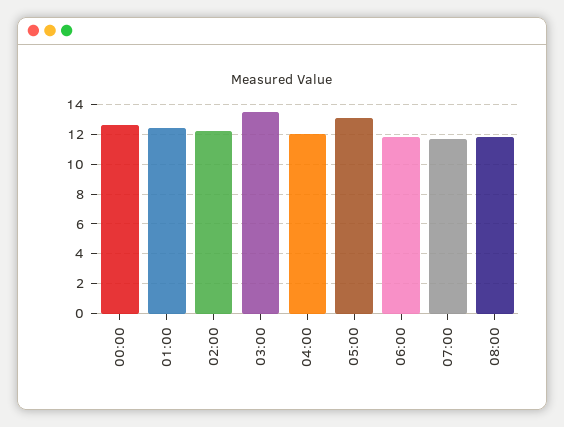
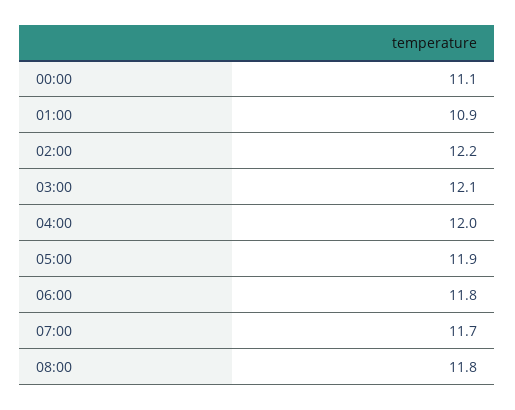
00:00: 12.5 -> 11.1
01:00: 12.5 -> 10.9
03:00: 13.5 -> 12.1
05:00: 13 -> 11.9

